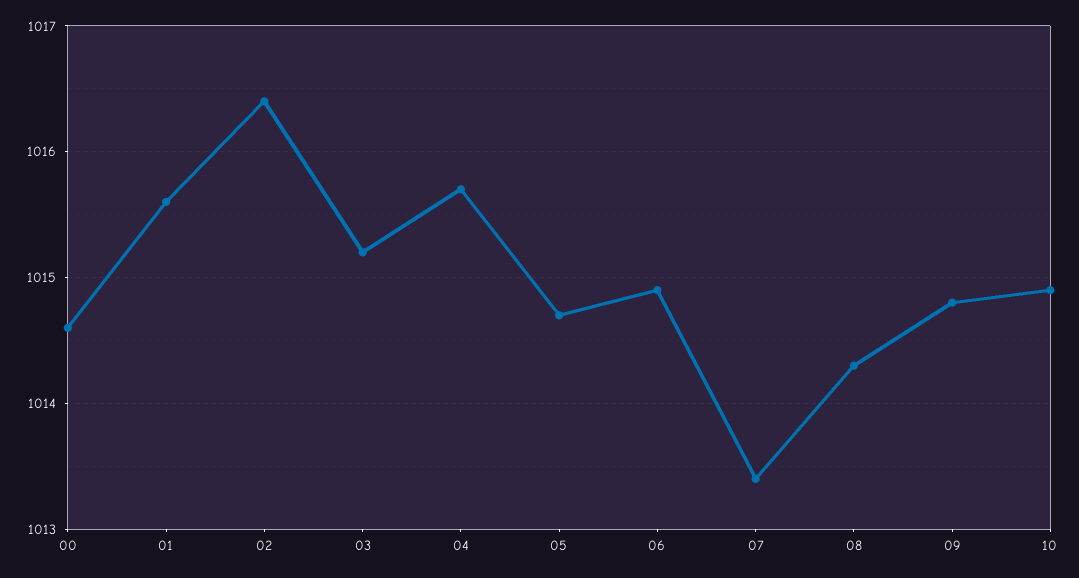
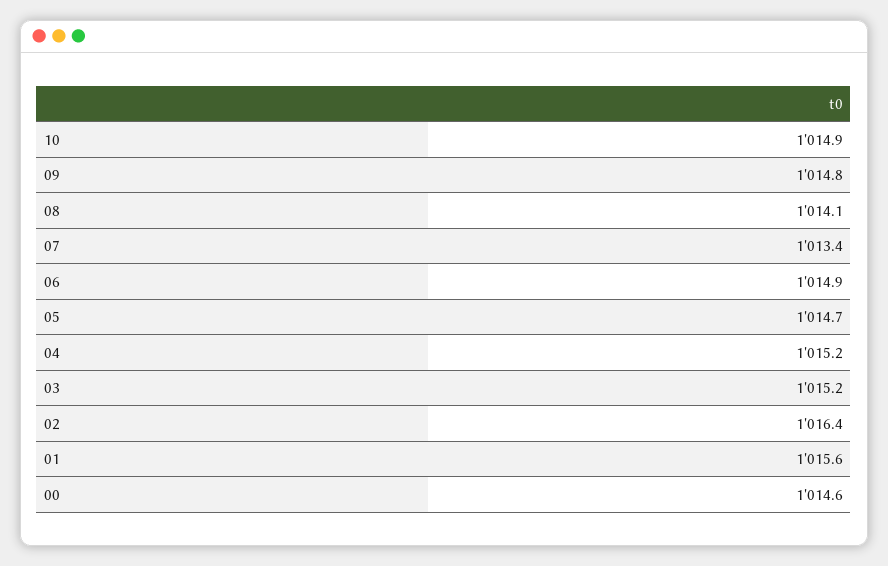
04: 1015.7 -> 1015.2
08: 1014.3 -> 1014.1

